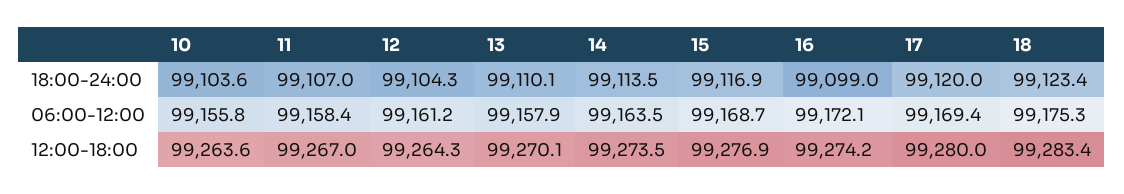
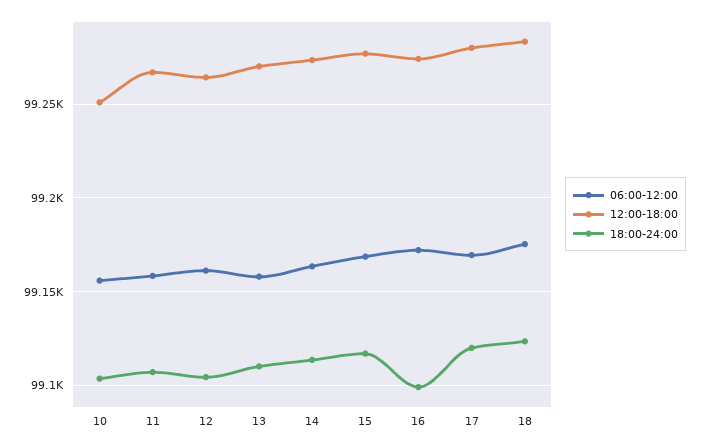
12:00-18:00, 10: 99263.6 -> 99250

